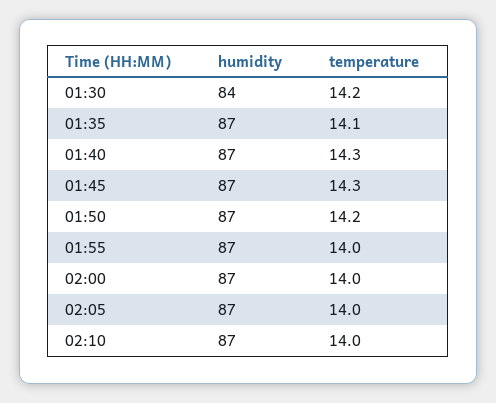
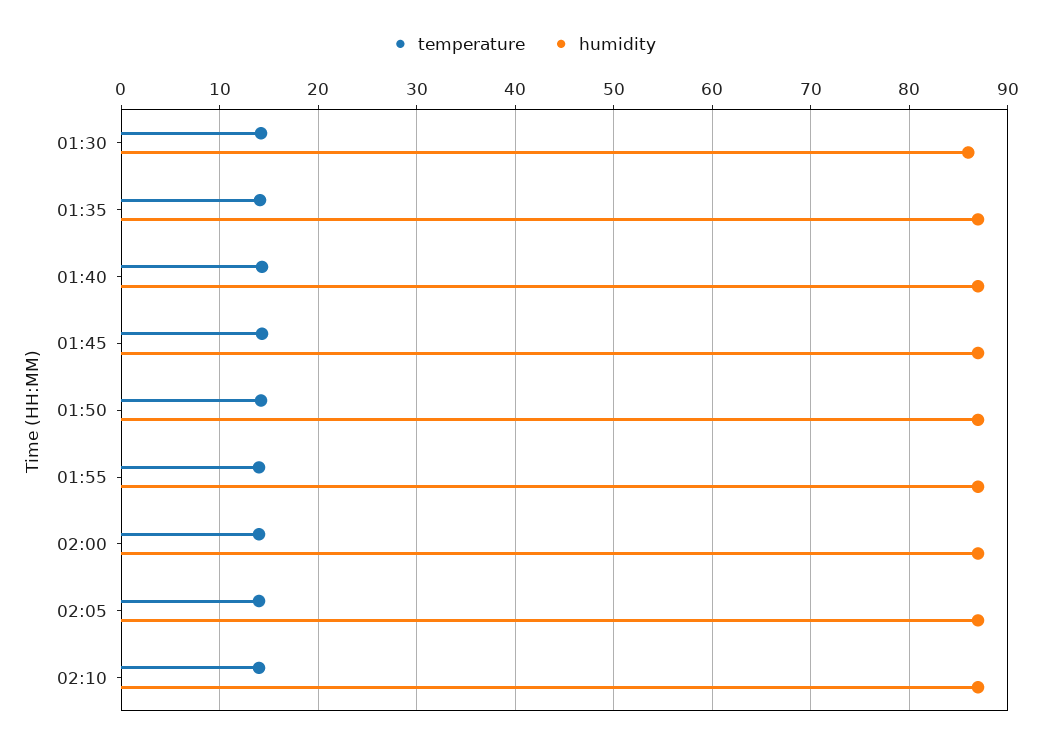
humidity, 01:30: 84 -> 86

